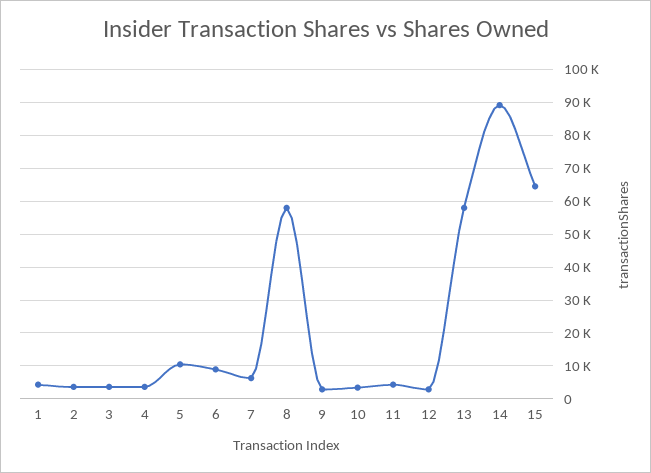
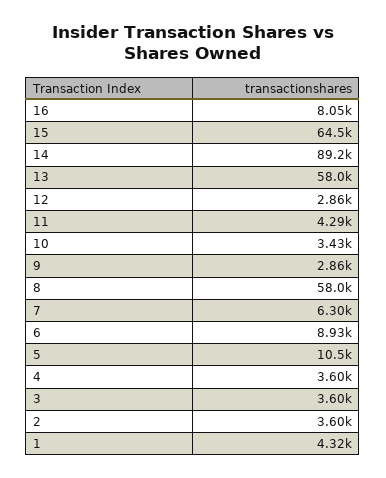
16: none -> 8050

